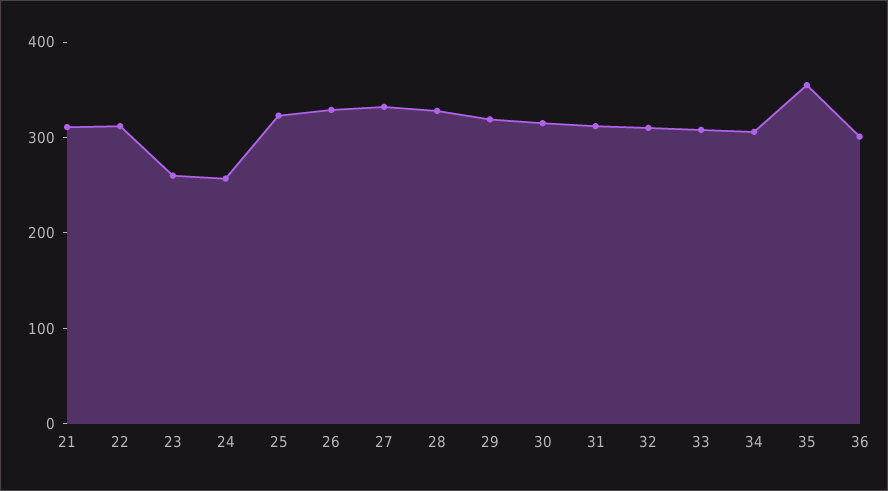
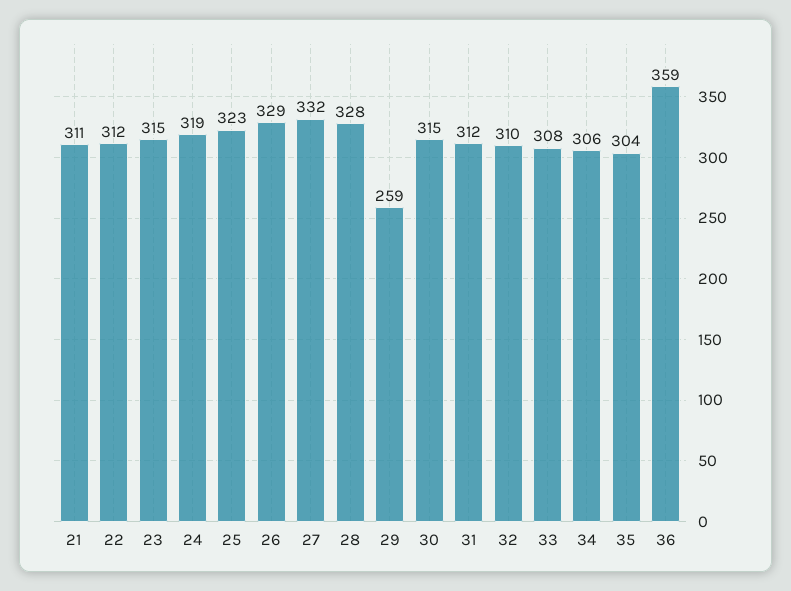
23: 260 -> 315
24: 260 -> 319
29: 320 -> 259
35: 360 -> 304
36: 300 -> 359

